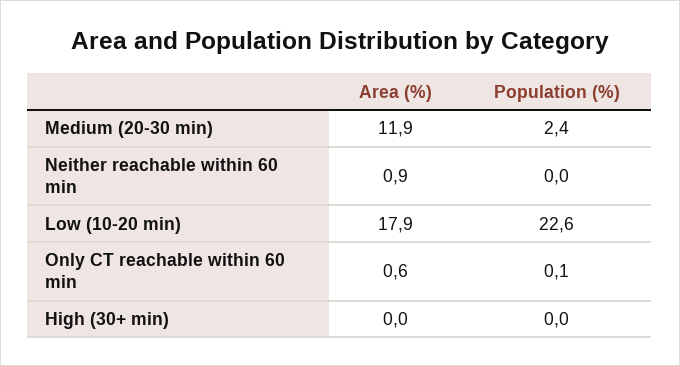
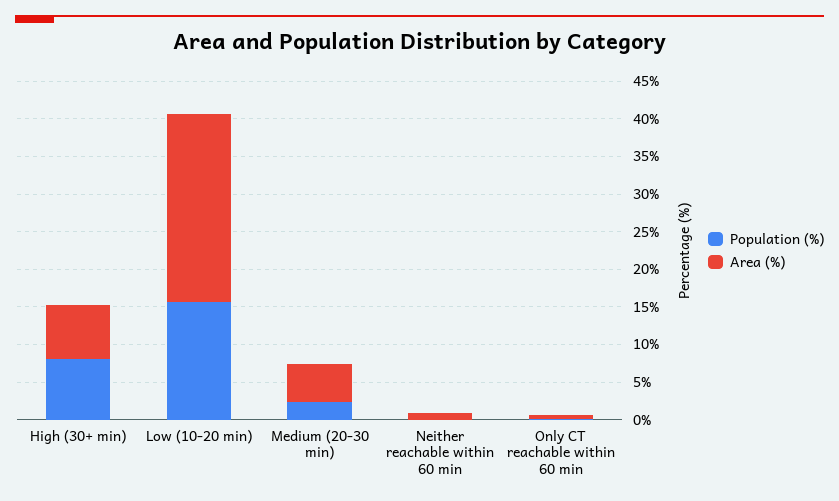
Area (%), Medium (20-30 min): 11.9 -> 5
Area (%), Low (10-20 min): 17.9 -> 25
Population (%), Low (10-20 min): 22.6 -> 15
Area (%), High (30+ min): 0 -> 7.5
Population (%), High (30+ min): 0 -> 7.5

